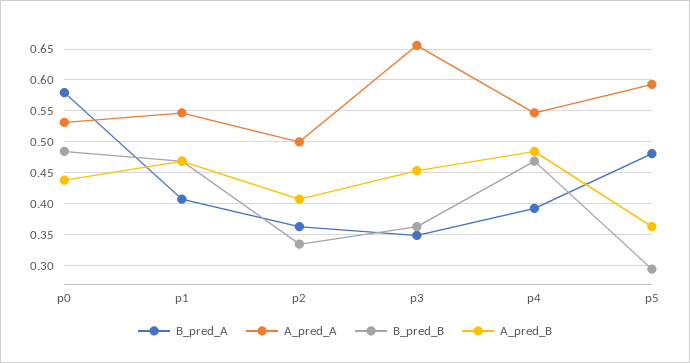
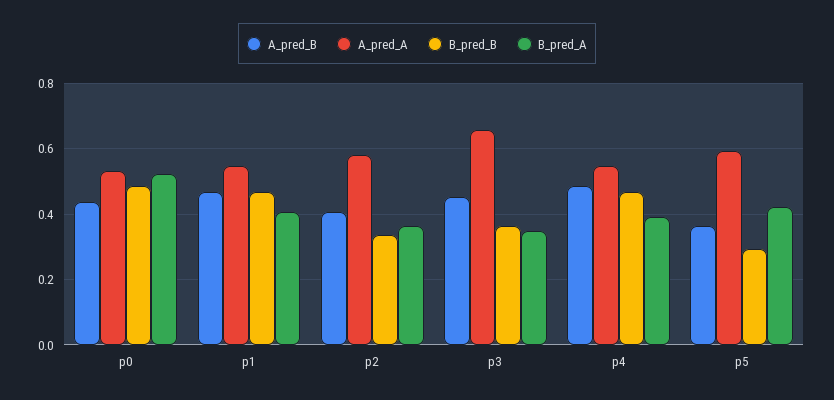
B_pred_A, p0: 0.58 -> 0.52
A_pred_A, p2: 0.5 -> 0.58
B_pred_A, p5: 0.48 -> 0.42

